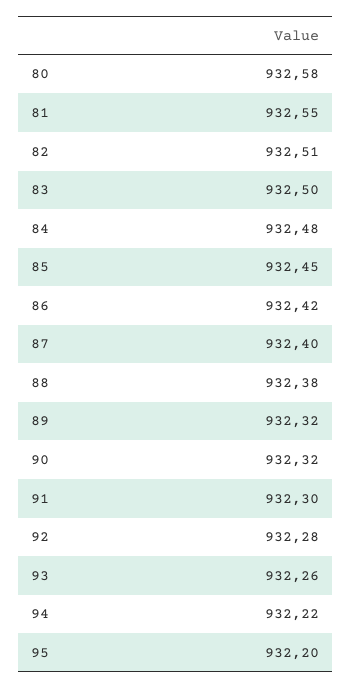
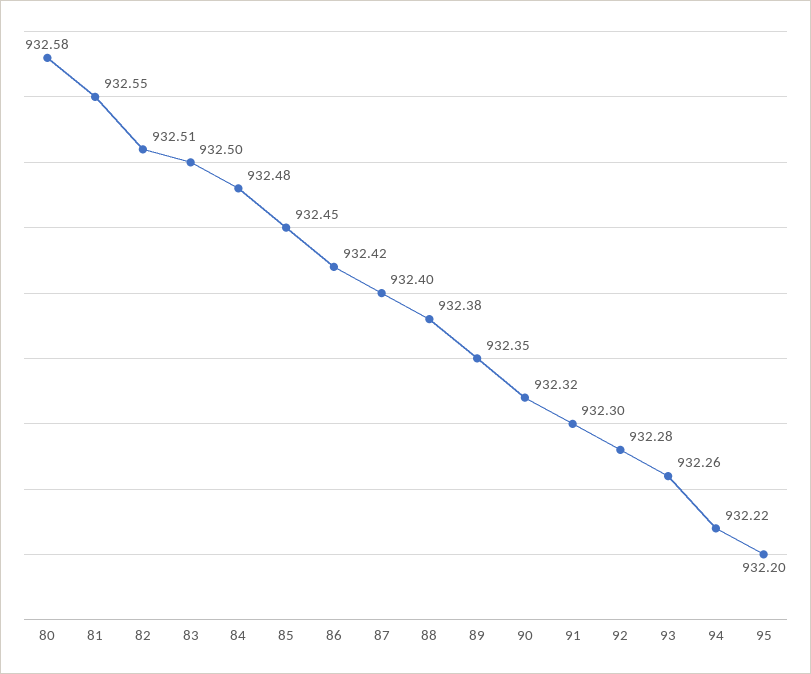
89: 932.32 -> 932.35

